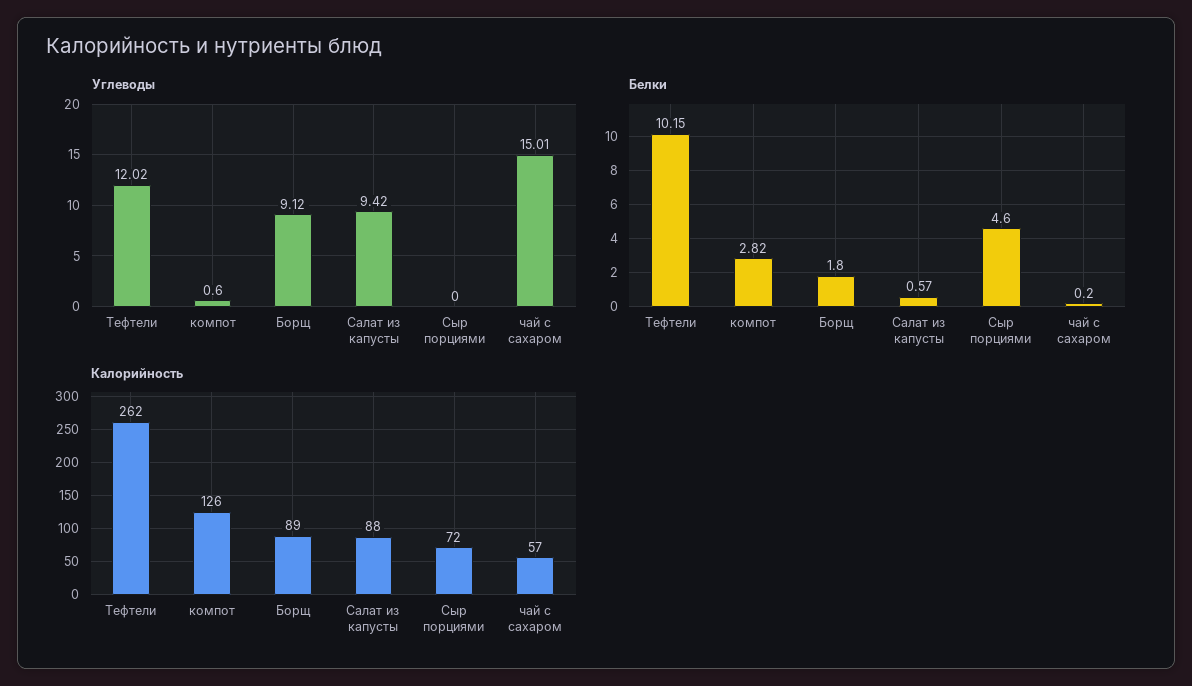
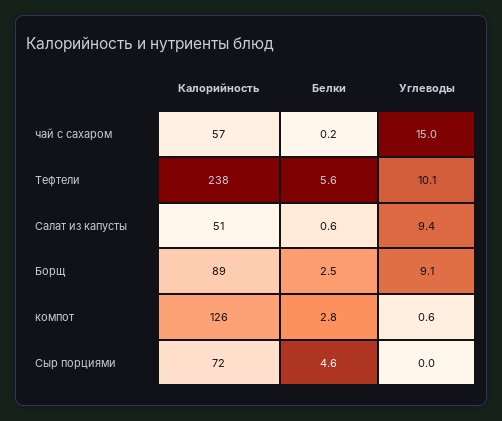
Углеводы, Тефтели: 12.02 -> 10.1
Белки, Тефтели: 10.15 -> 5.6
Белки, Борщ: 1.8 -> 2.5
Калорийность, Тефтели: 262 -> 238
Калорийность, Салат из капусты: 88 -> 51

